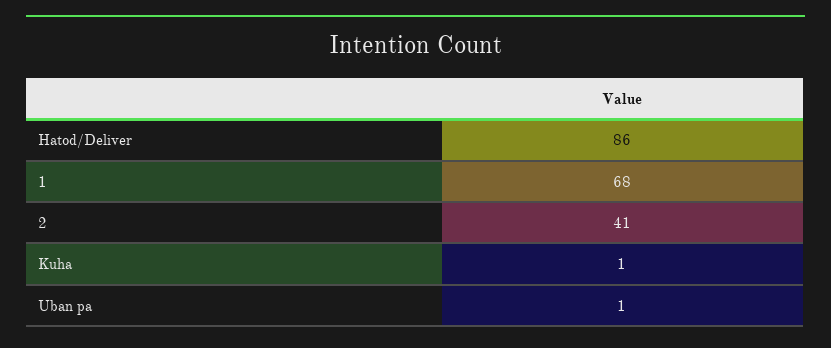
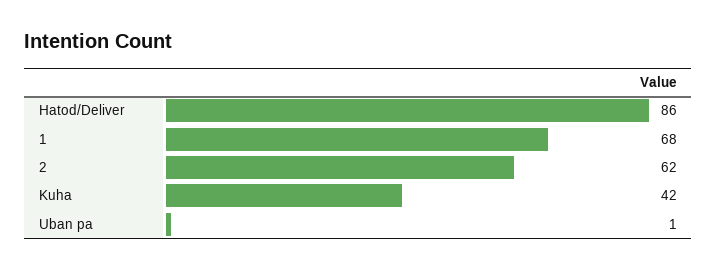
2: 41 -> 62
Kuha: 1 -> 42

